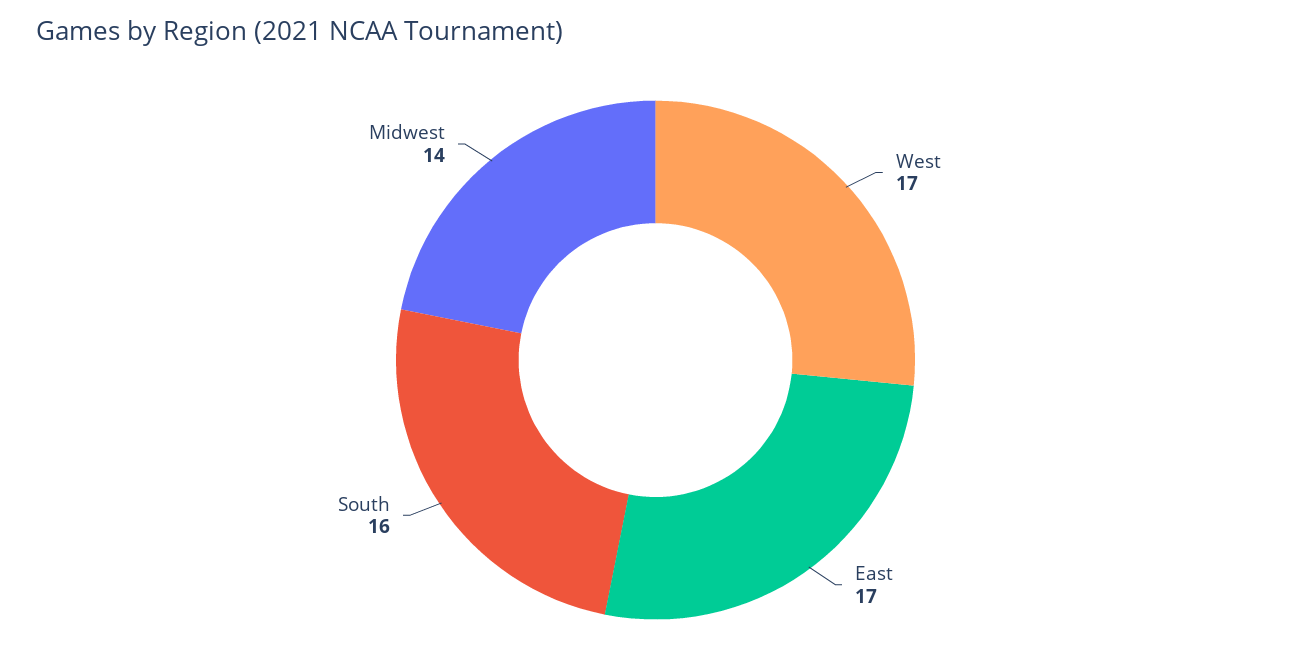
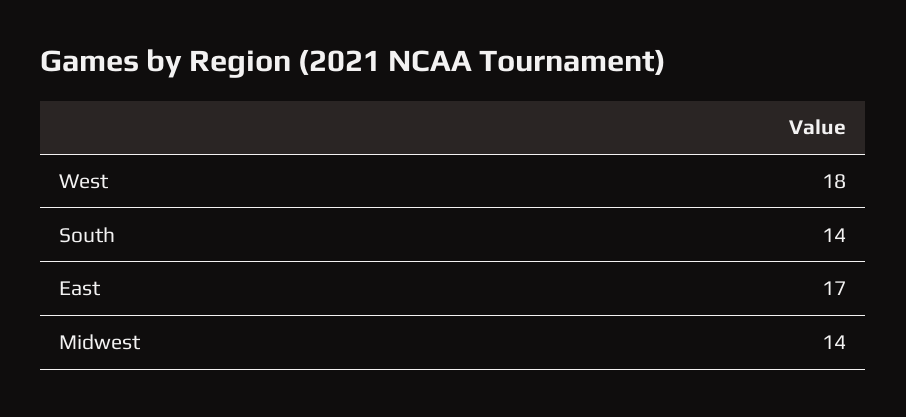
West: 17 -> 18
South: 16 -> 14

